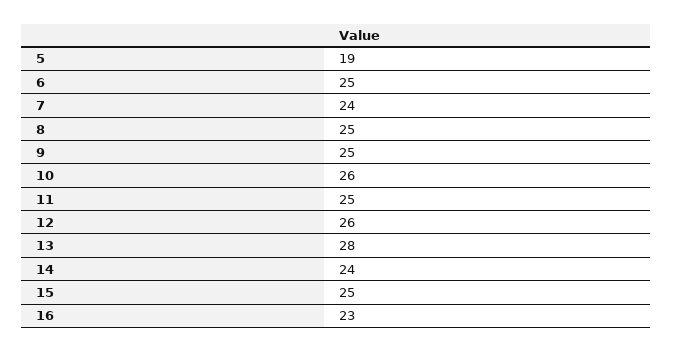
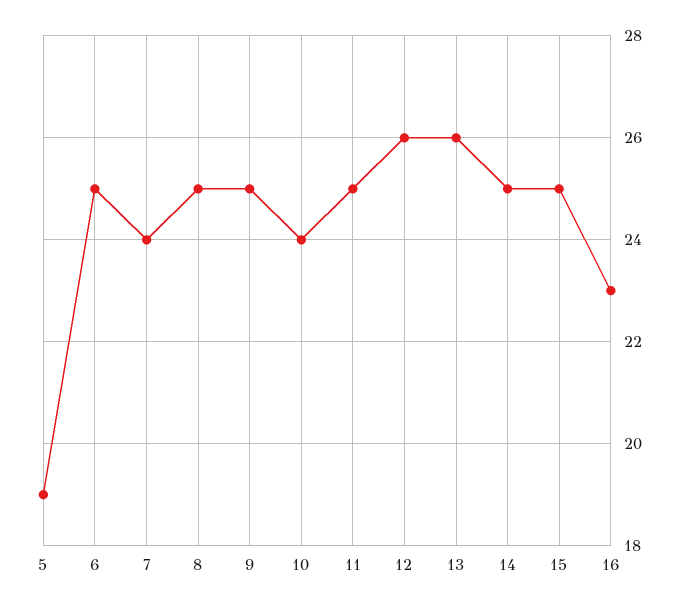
10: 26 -> 24
13: 28 -> 26
14: 24 -> 25

